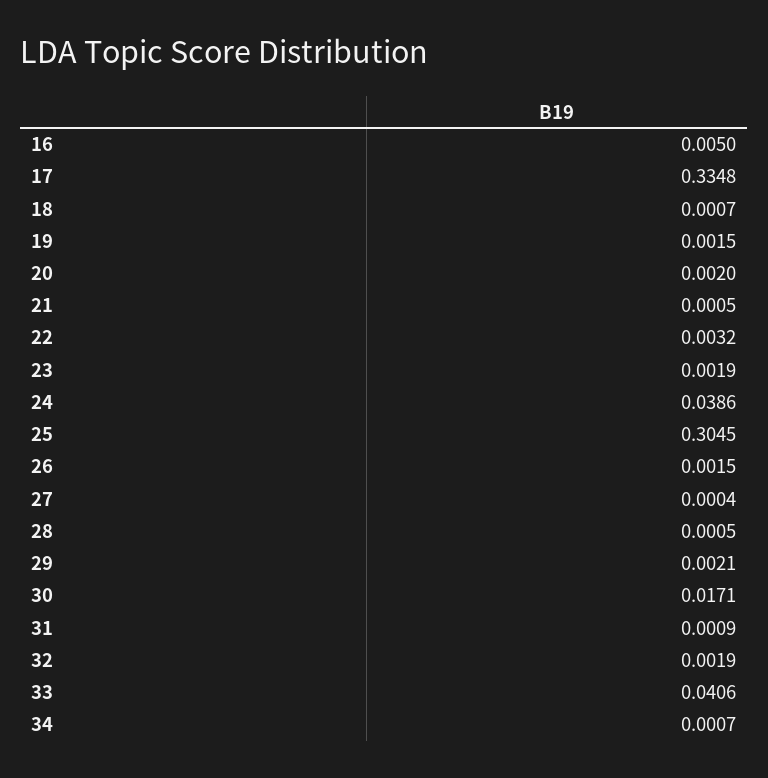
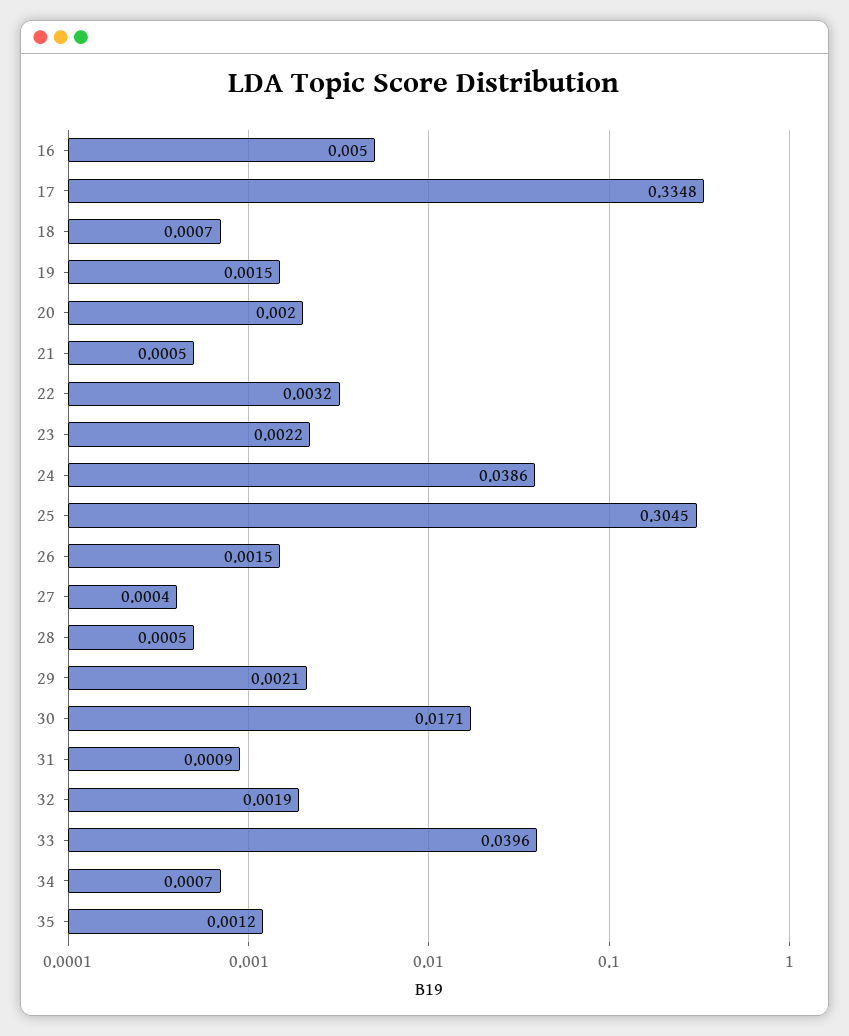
23: 0.0019 -> 0.0022
33: 0.0406 -> 0.0396
35: none -> 0.0012

